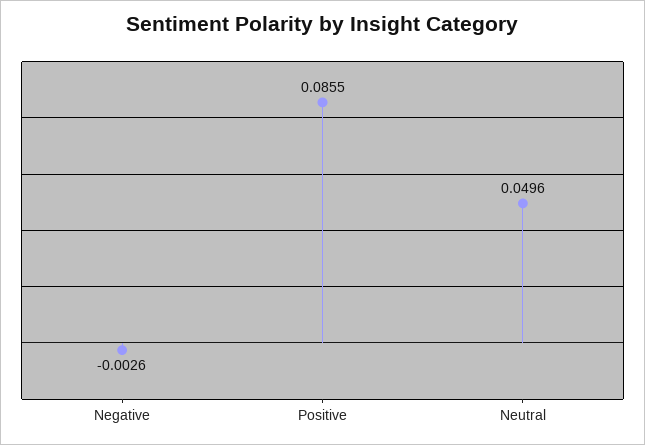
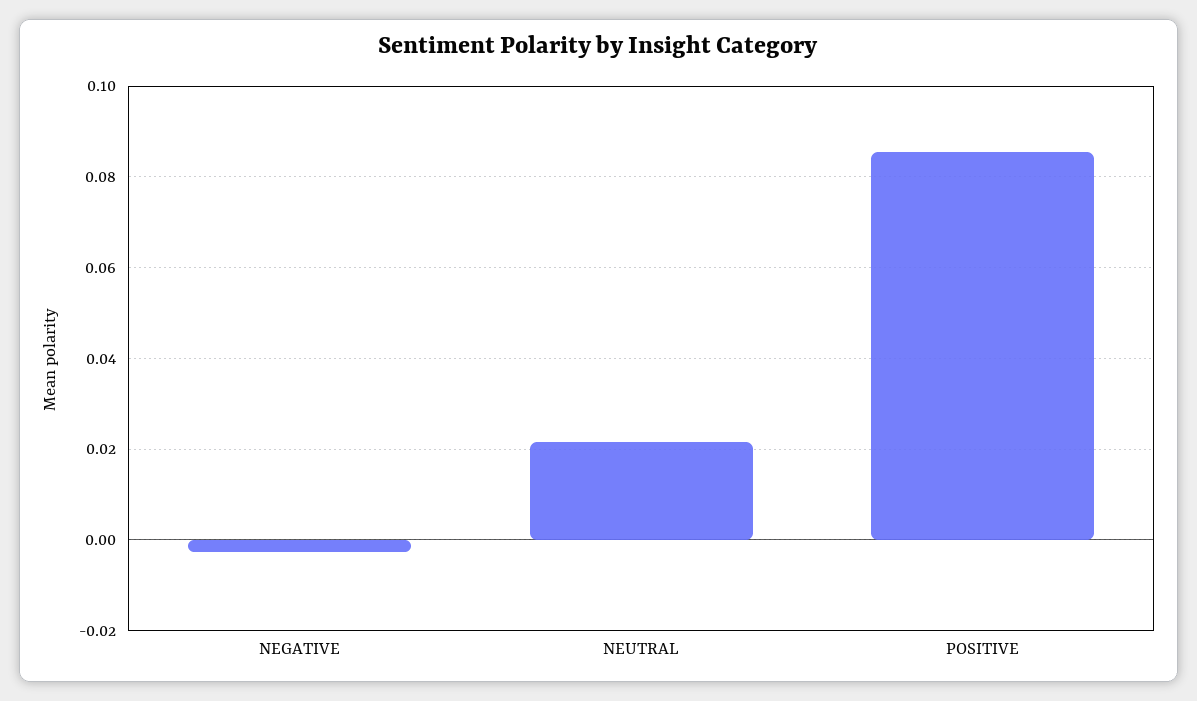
Neutral: 0.0496 -> 0.022

